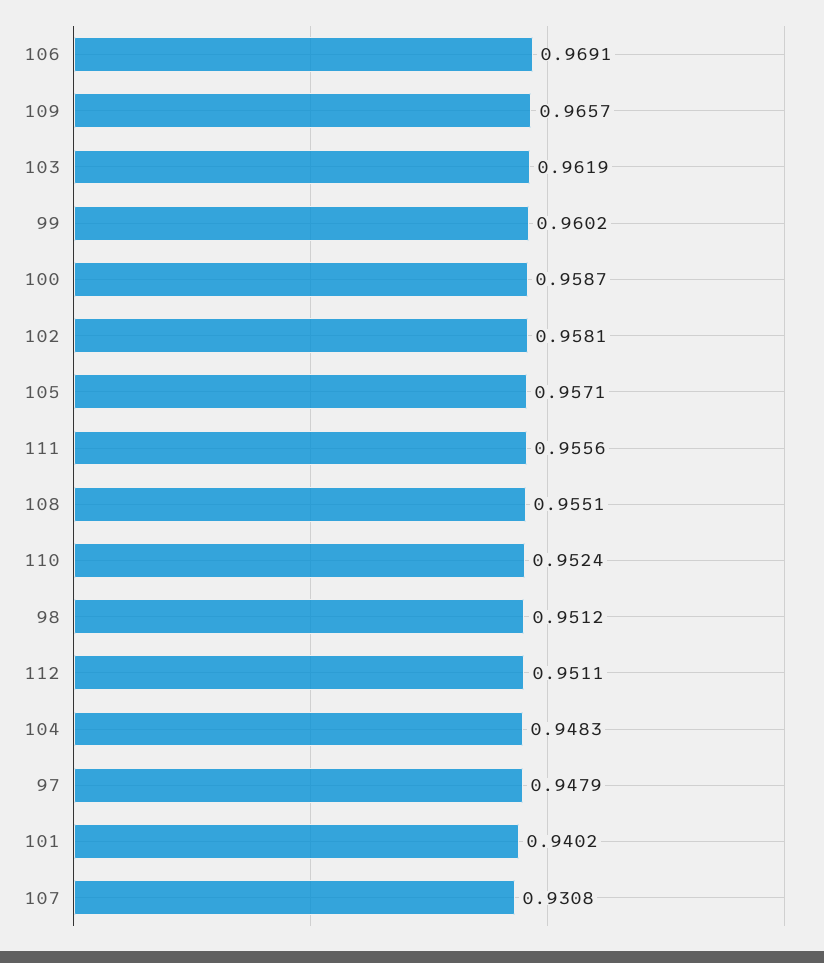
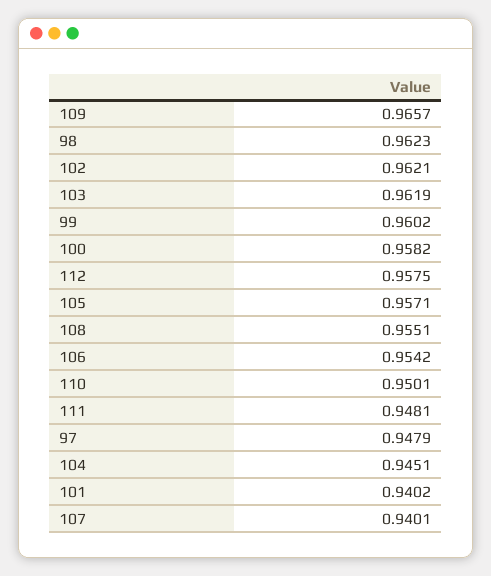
106: 0.9691 -> 0.9542
100: 0.9587 -> 0.9582
102: 0.9581 -> 0.9621
111: 0.9556 -> 0.9481
110: 0.9524 -> 0.9501
98: 0.9512 -> 0.9623
112: 0.9511 -> 0.9575
104: 0.9483 -> 0.9451
107: 0.9308 -> 0.9401

